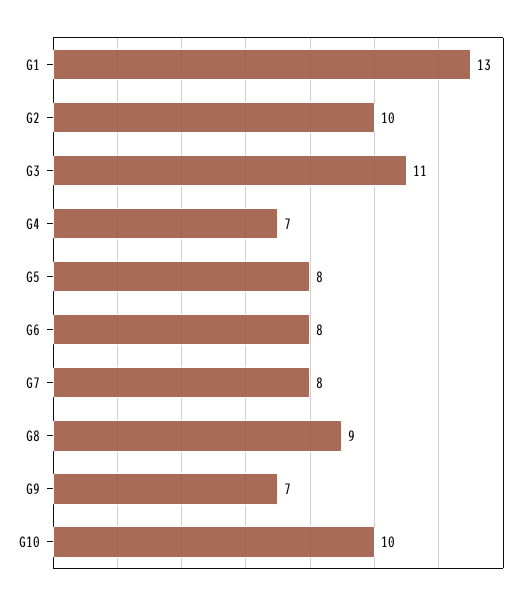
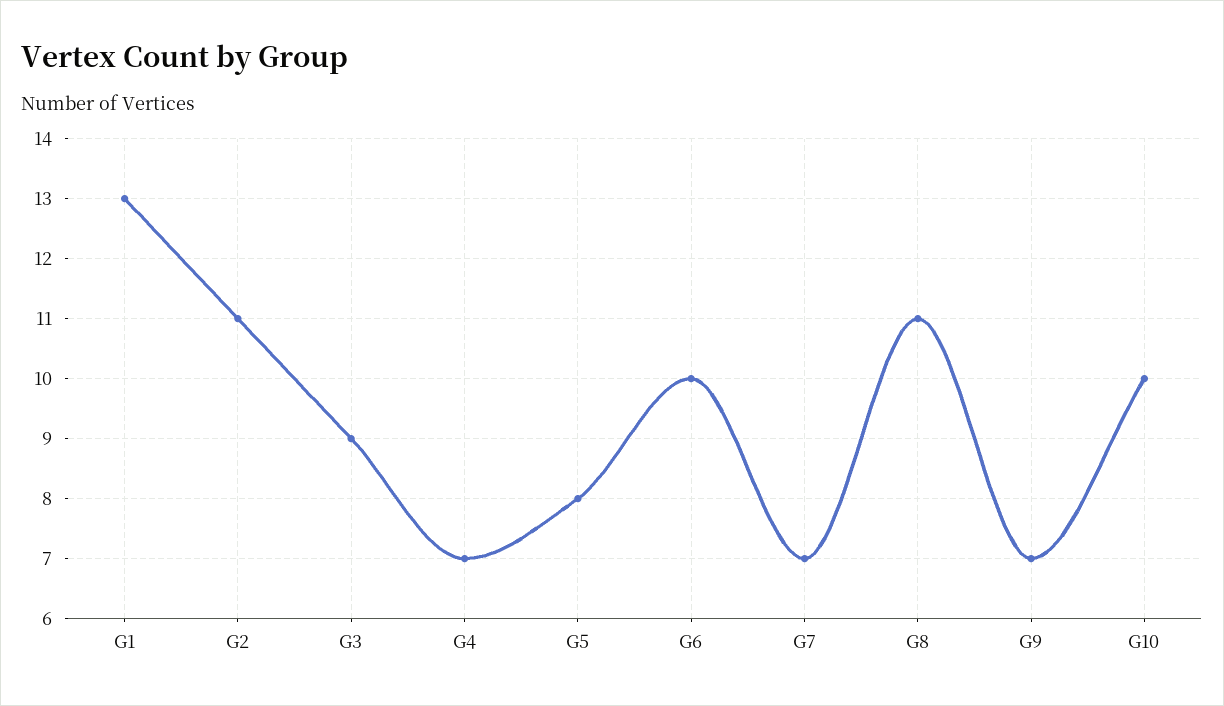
G2: 10 -> 11
G3: 11 -> 9
G6: 8 -> 10
G7: 8 -> 7
G8: 9 -> 11

